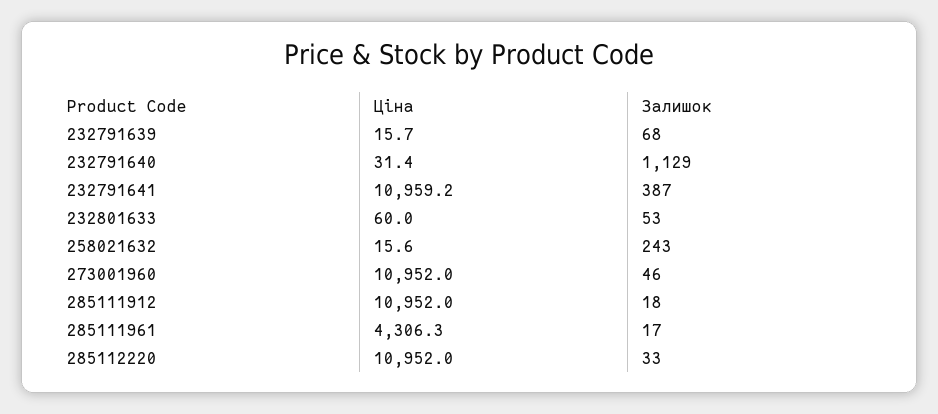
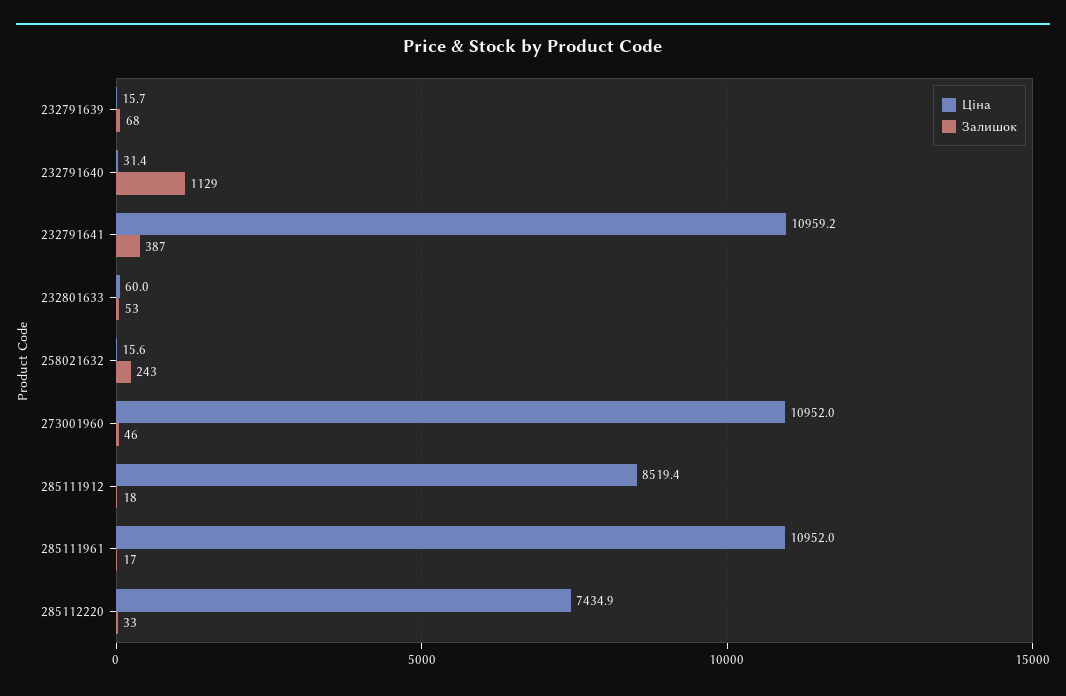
Ціна, 285111912: 10952 -> 8519.4
Ціна, 285111961: 4306.3 -> 10952
Ціна, 285112220: 10952 -> 7434.9

